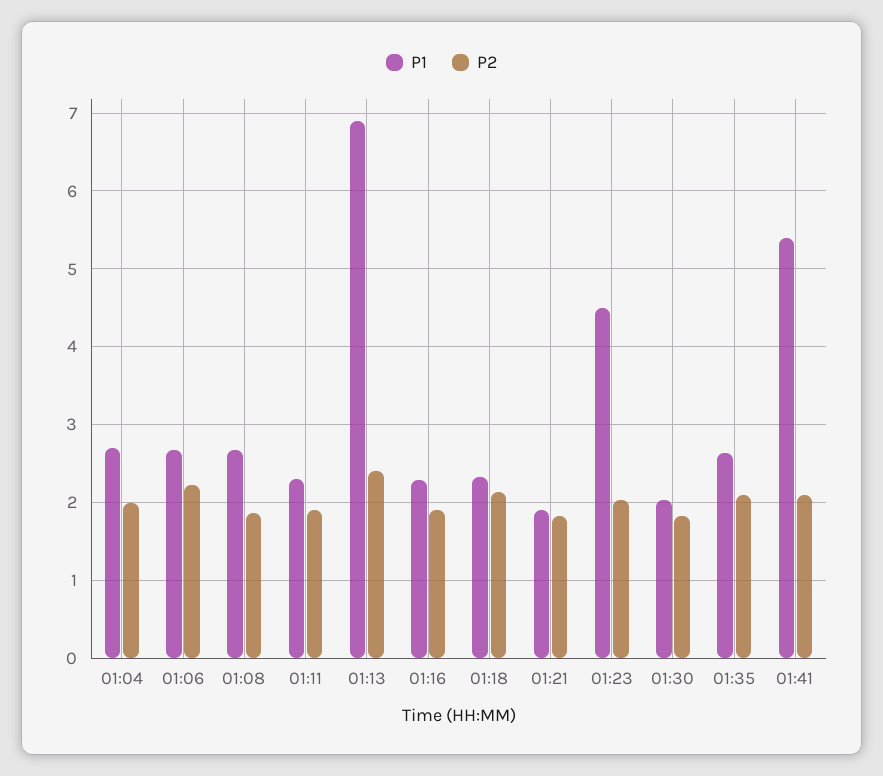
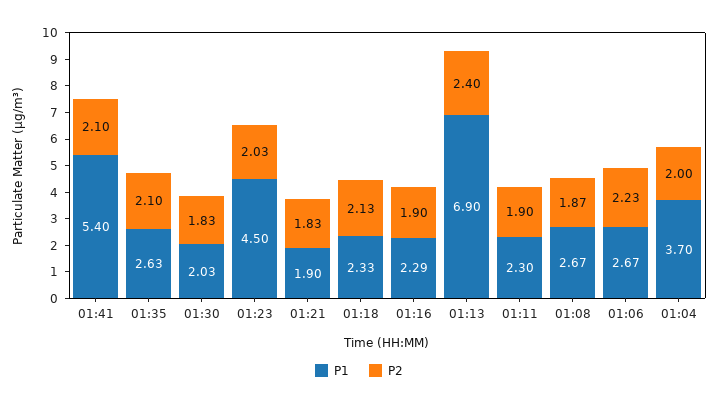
P1, 01:04: 2.7 -> 3.7

